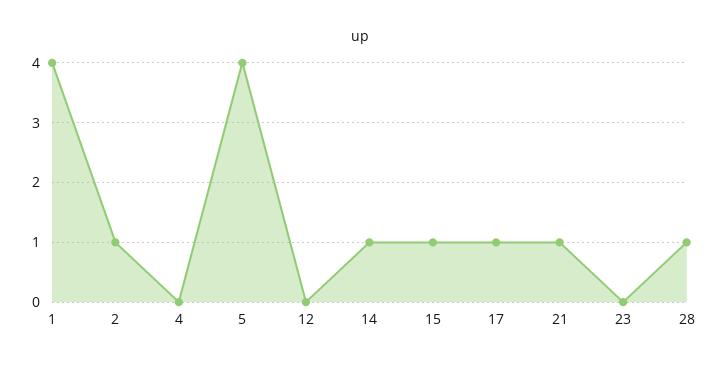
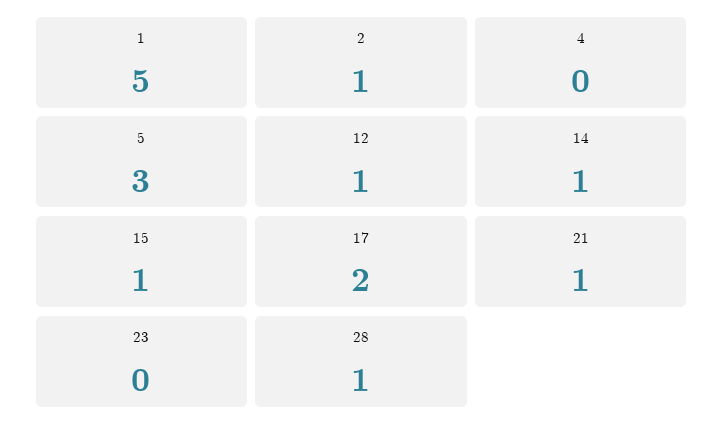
1: 4 -> 5
5: 4 -> 3
12: 0 -> 1
17: 1 -> 2

